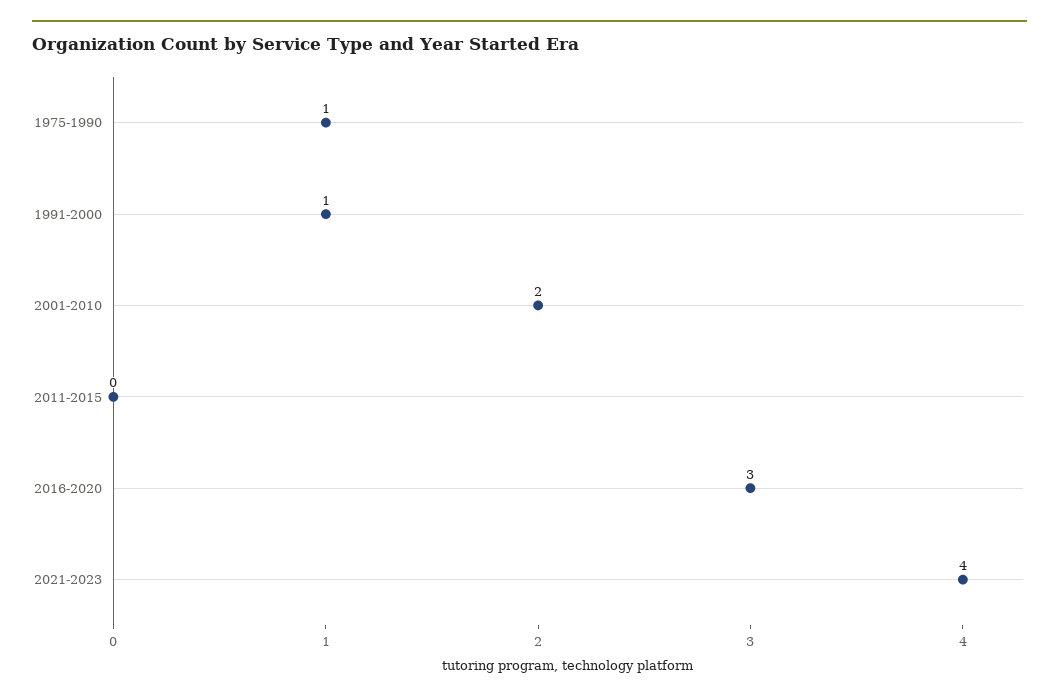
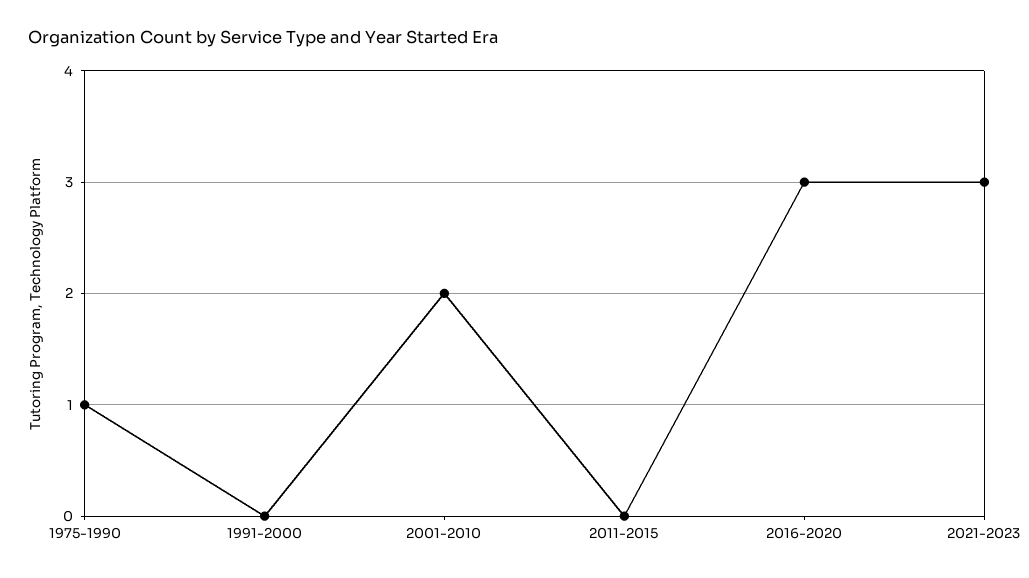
1991-2000: 1 -> 0
2021-2023: 4 -> 3

